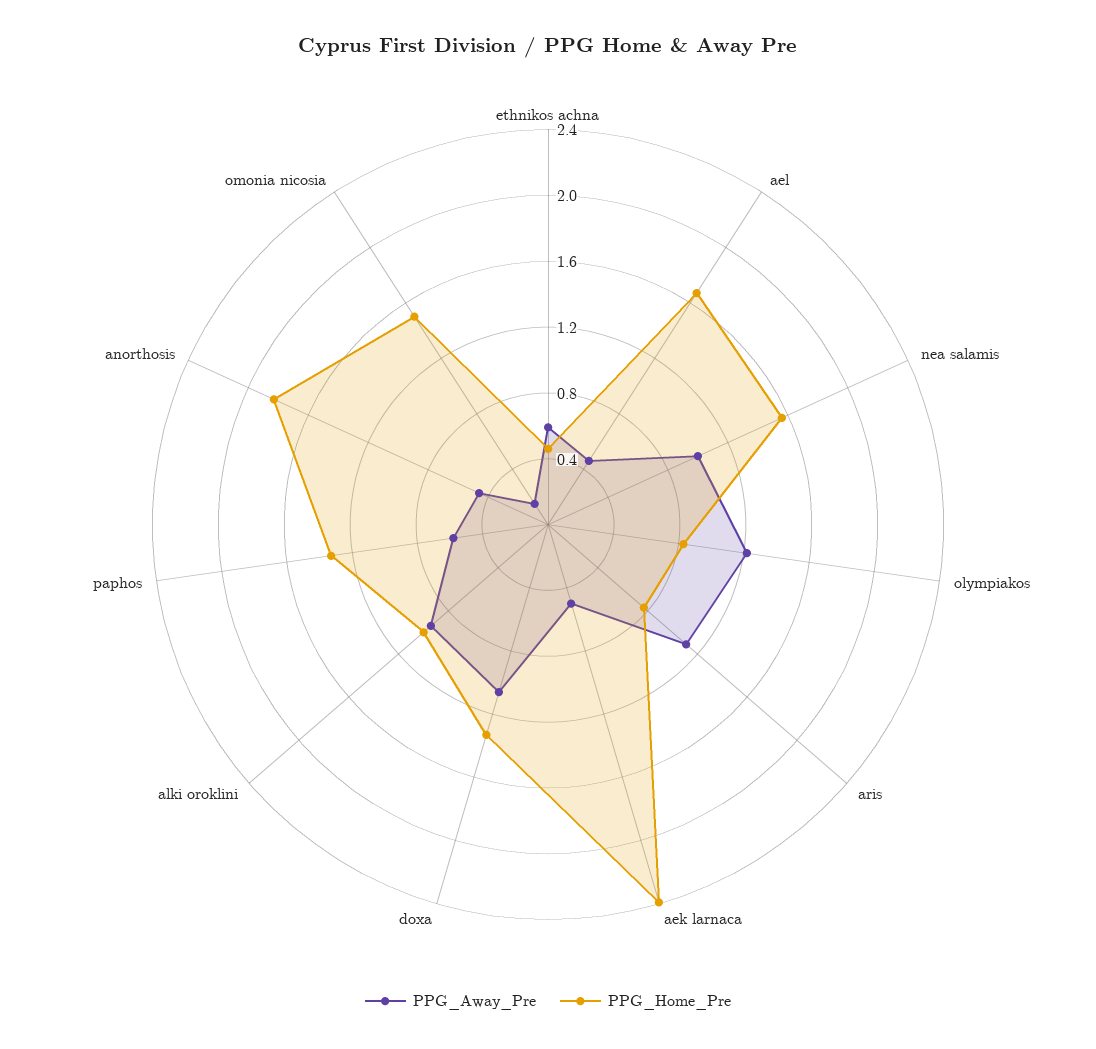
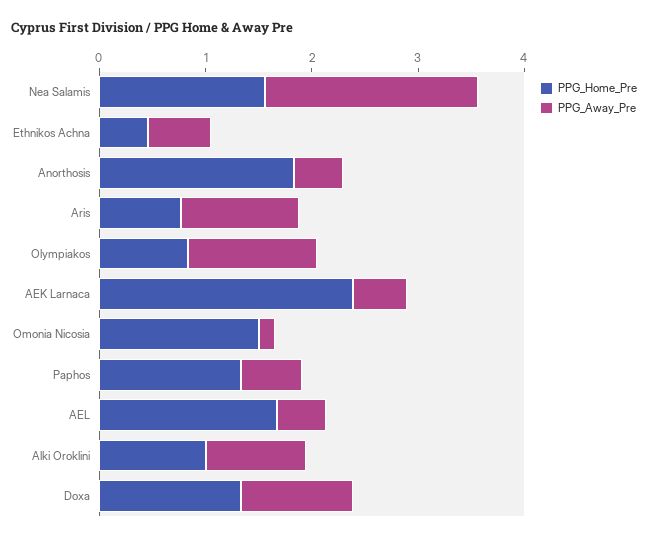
PPG_Away_Pre, nea salamis: 1 -> 2

